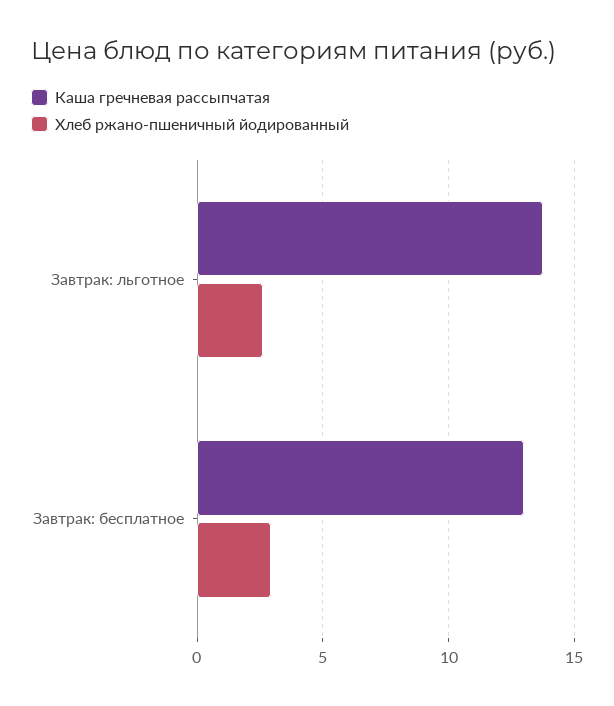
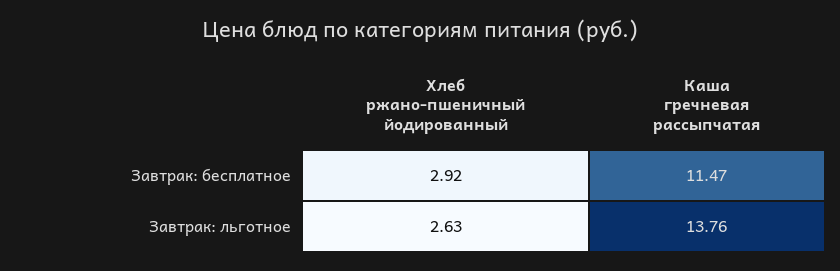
Каша гречневая рассыпчатая, Завтрак: бесплатное: 13 -> 11.47

